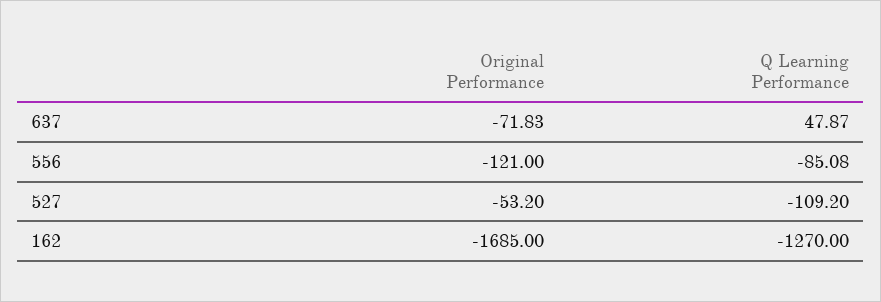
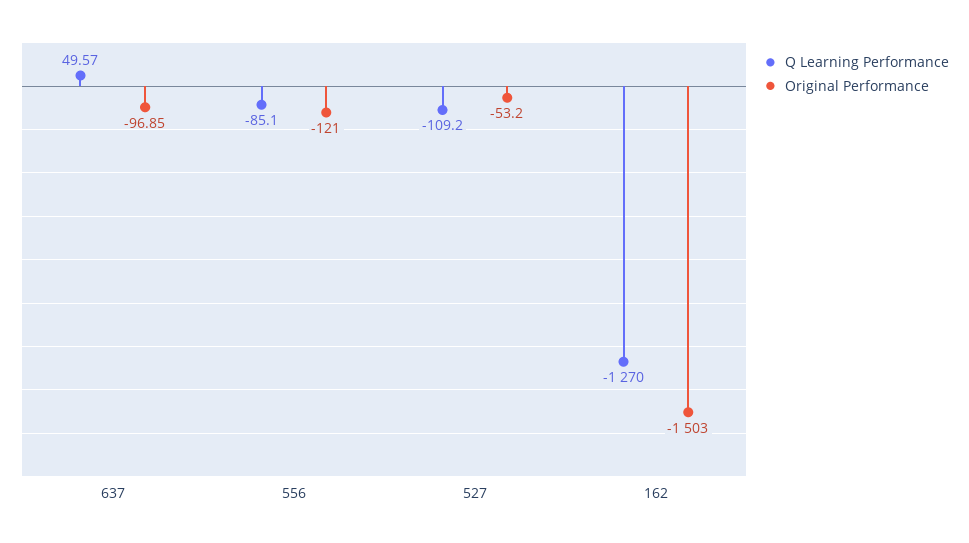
Original Performance, 637: -71.83 -> -96.85
Q Learning Performance, 637: 47.87 -> 49.57
Q Learning Performance, 556: -85.08 -> -85.1
Original Performance, 162: -1685 -> -1503

